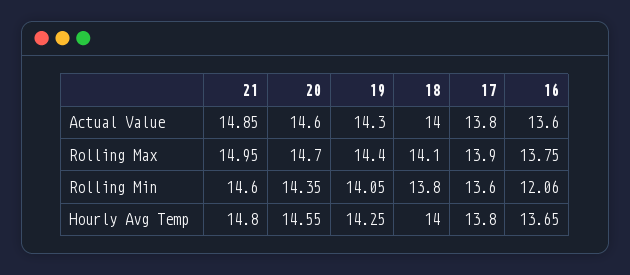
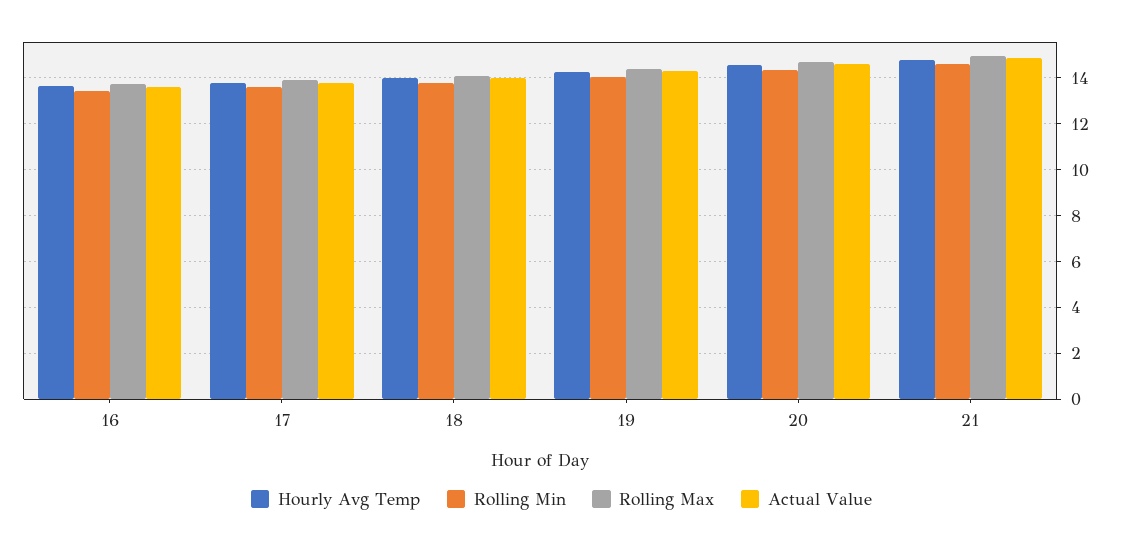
Rolling Min, 16: 12.06 -> 13.5

